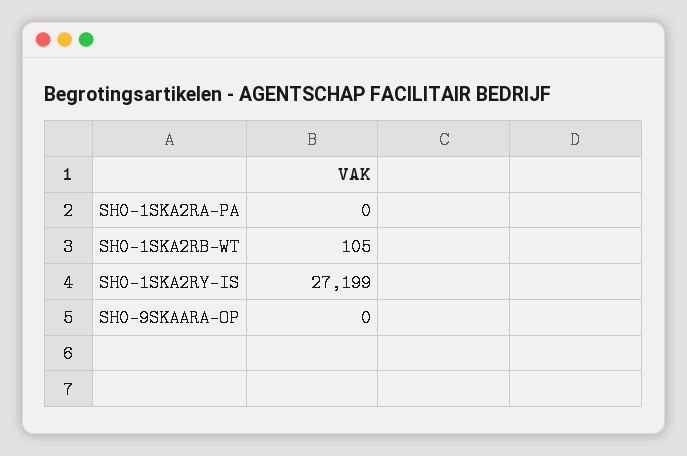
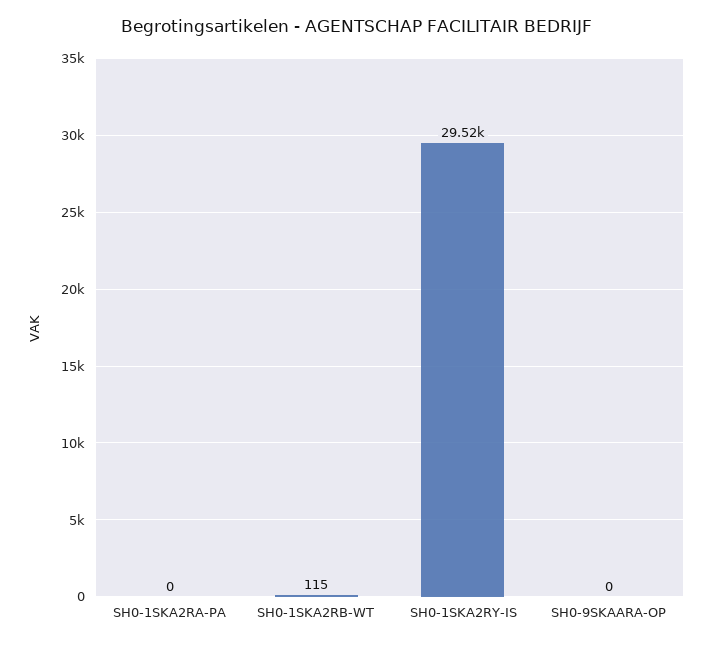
SH0-1SKA2RB-WT: 105 -> 115
SH0-1SKA2RY-IS: 27199 -> 29520

